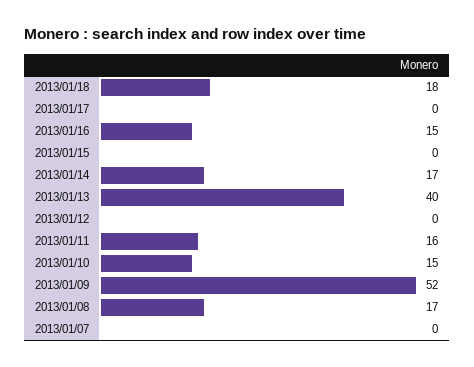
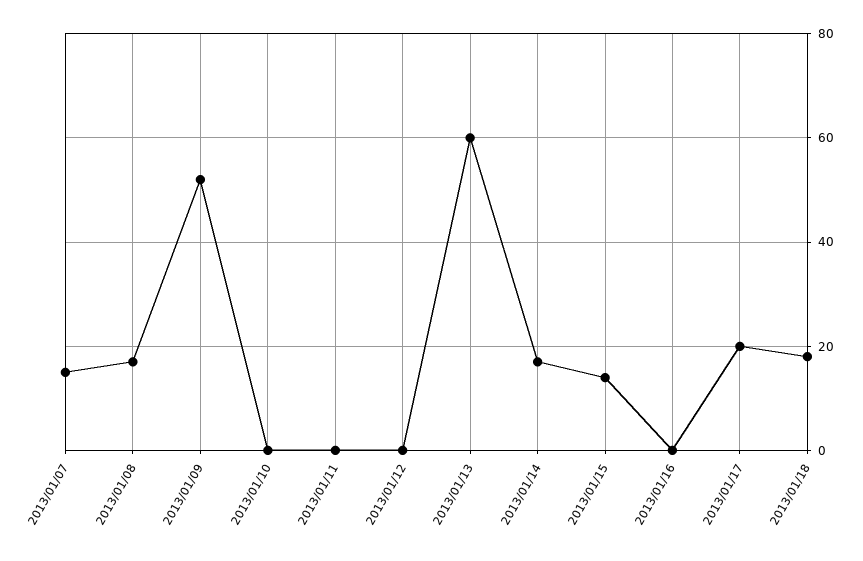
2013/01/17: 0 -> 20
2013/01/16: 15 -> 0
2013/01/15: 0 -> 15
2013/01/13: 40 -> 60
2013/01/11: 16 -> 0
2013/01/10: 15 -> 0
2013/01/07: 0 -> 15

